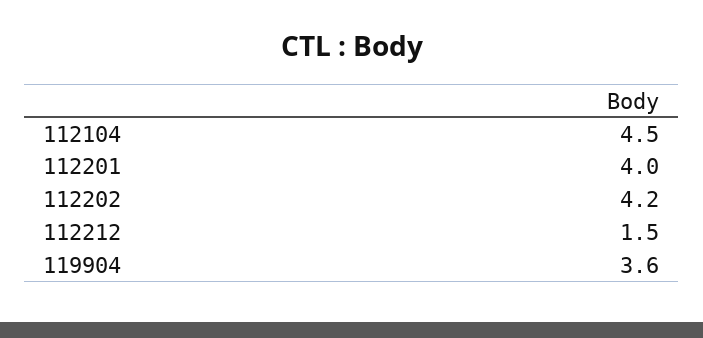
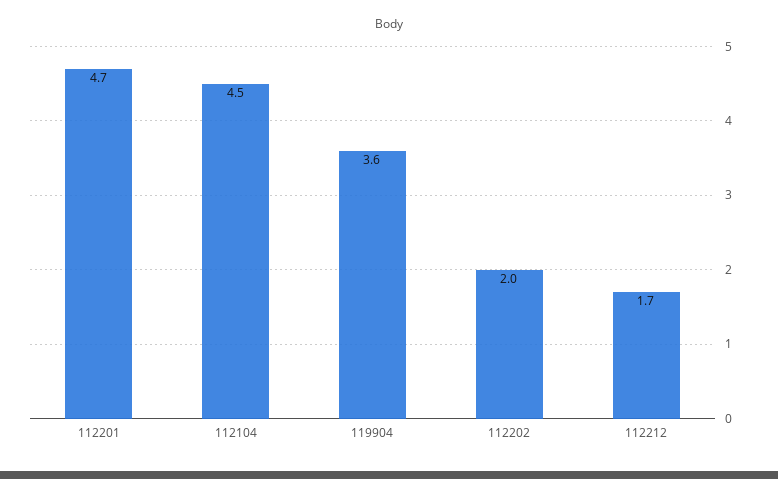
112201: 4 -> 4.7
112202: 4.2 -> 2
112212: 1.5 -> 1.7

